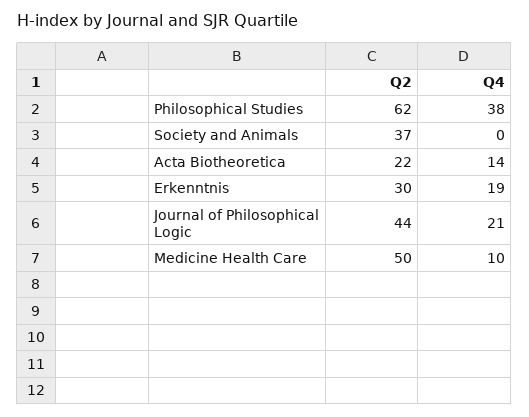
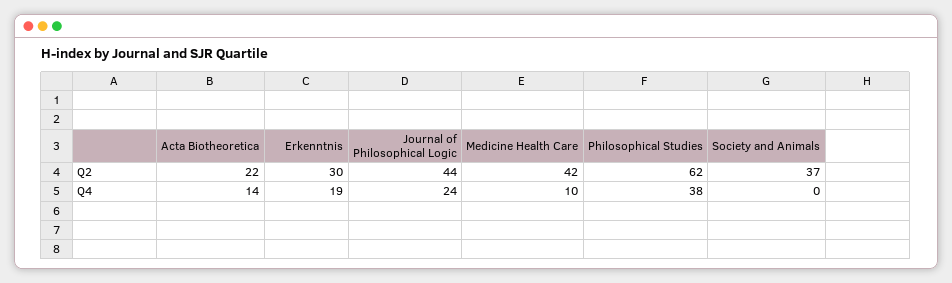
Q4, Journal of Philosophical Logic: 21 -> 24
Q2, Medicine Health Care: 50 -> 42

